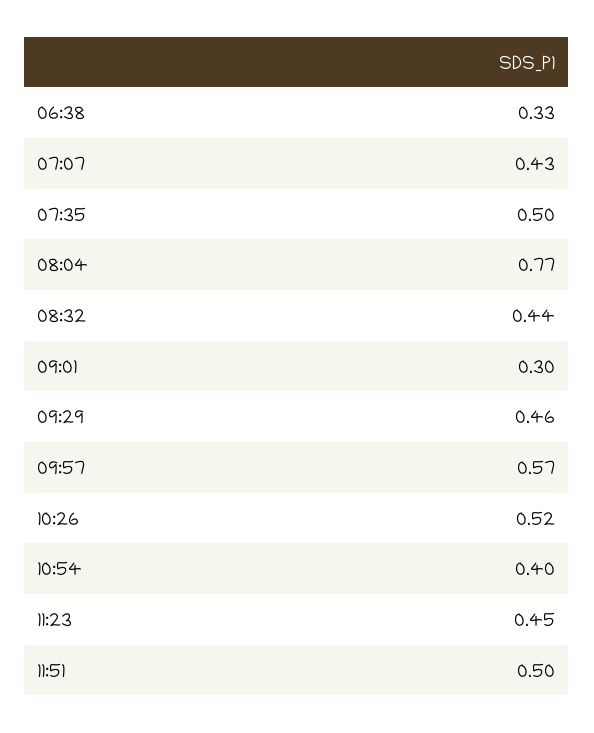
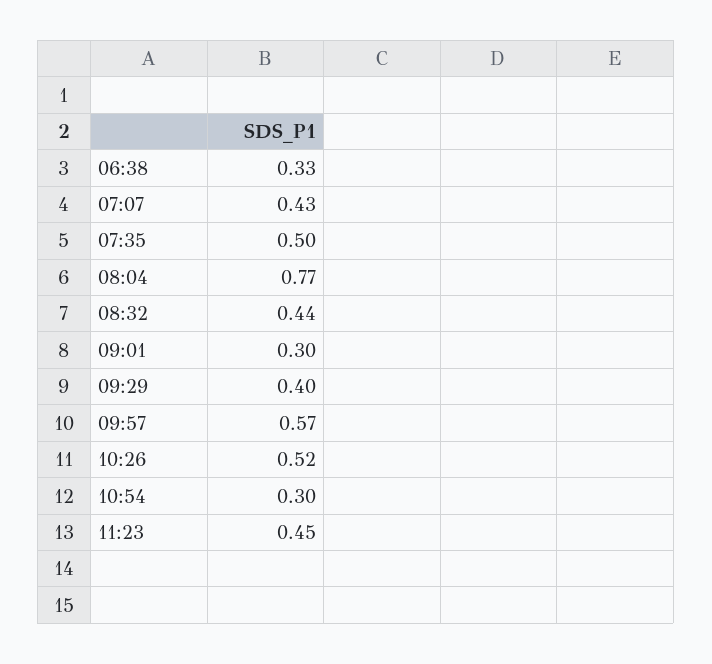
09:29: 0.46 -> 0.4
10:54: 0.4 -> 0.3
11:51: 0.5 -> none

